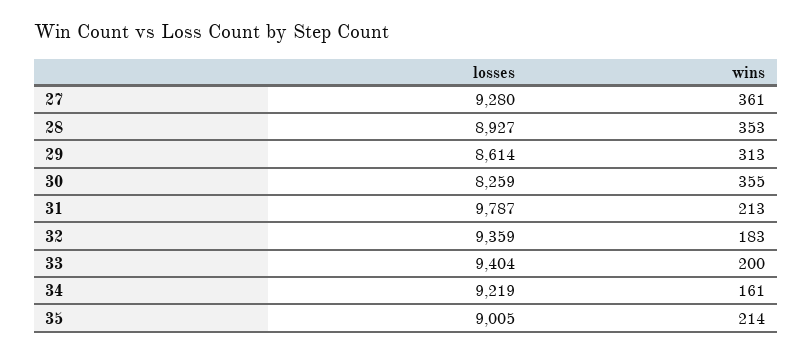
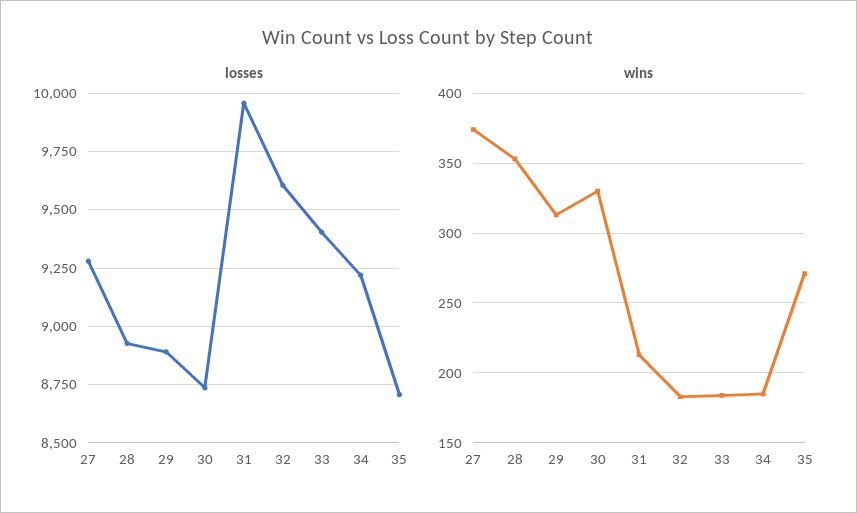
wins, 27: 361 -> 375
losses, 29: 8614 -> 8900
losses, 30: 8259 -> 8750
wins, 30: 355 -> 330
losses, 31: 9787 -> 9950
losses, 32: 9359 -> 9600
wins, 33: 200 -> 185
wins, 34: 161 -> 185
losses, 35: 9005 -> 8700
wins, 35: 214 -> 270

